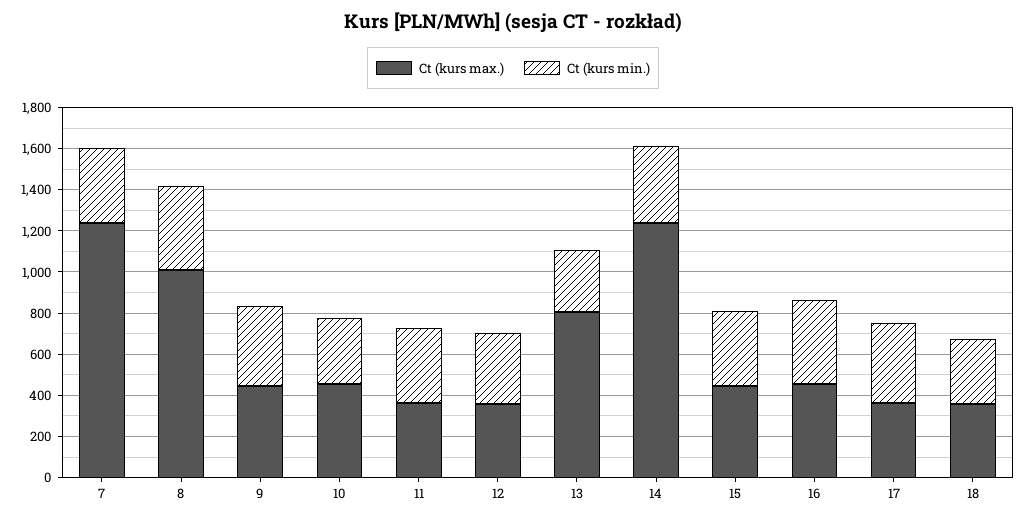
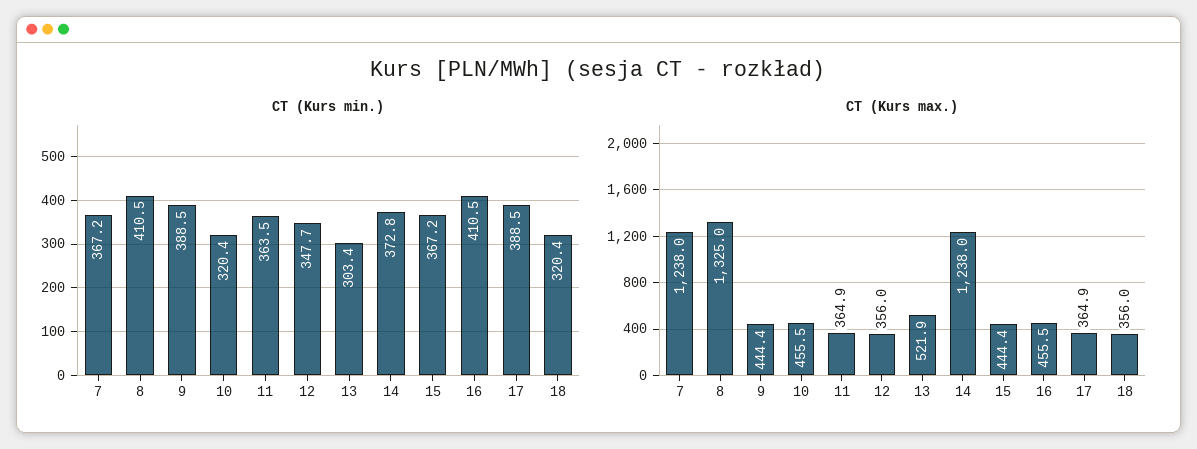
Ct (kurs max.), 8: 1000 -> 1325
Ct (kurs max.), 13: 800 -> 521.9

